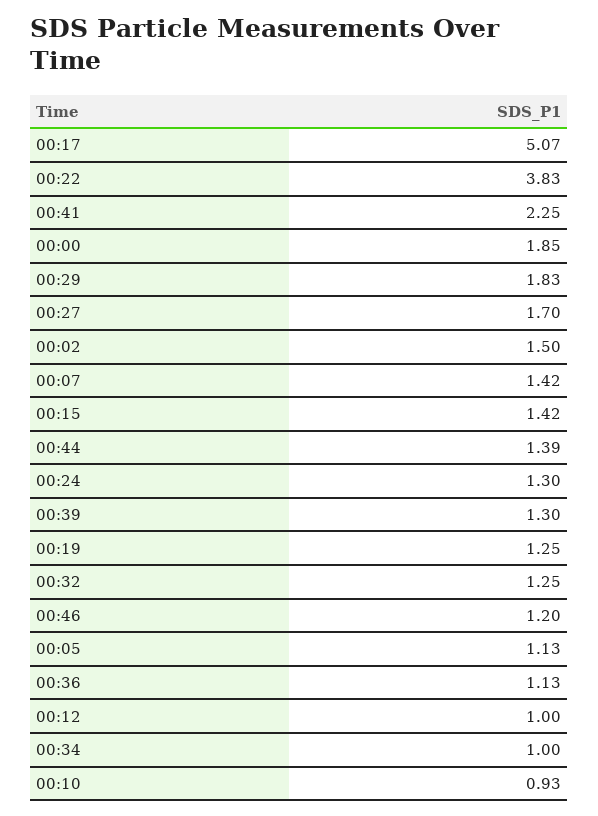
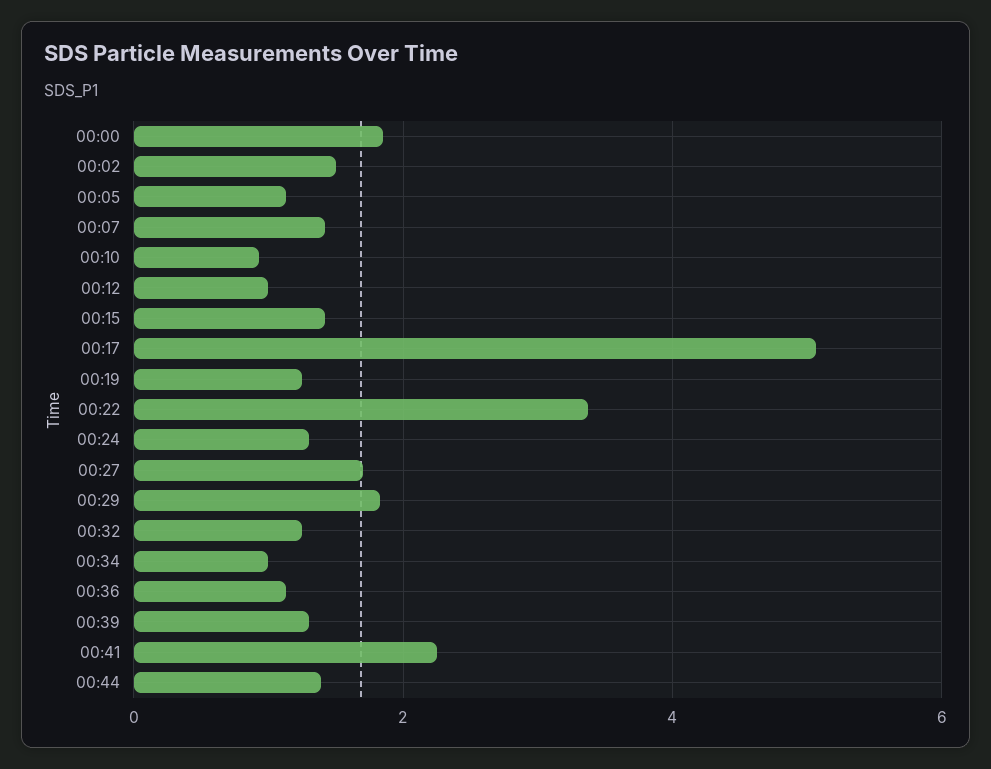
00:22: 3.83 -> 3.4
00:46: 1.2 -> none

